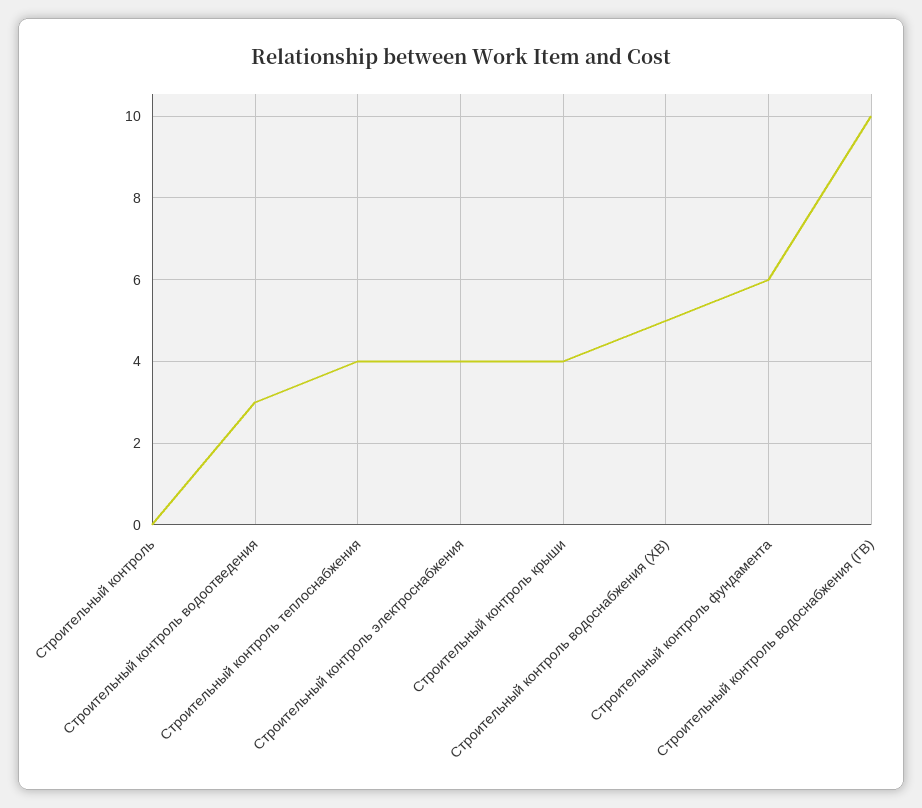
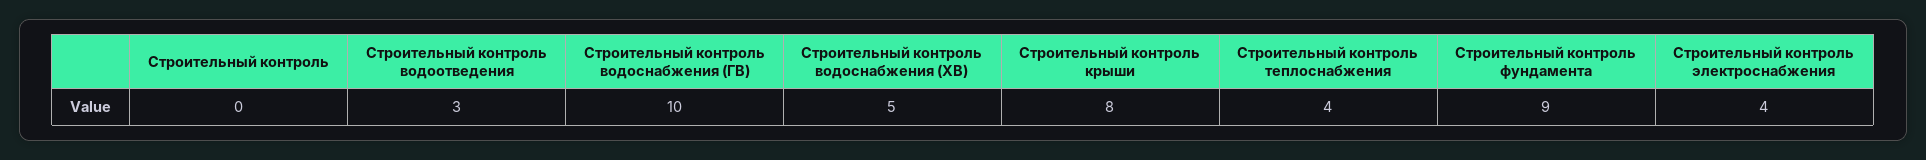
Строительный контроль крыши: 4 -> 8
Строительный контроль фундамента: 6 -> 9

